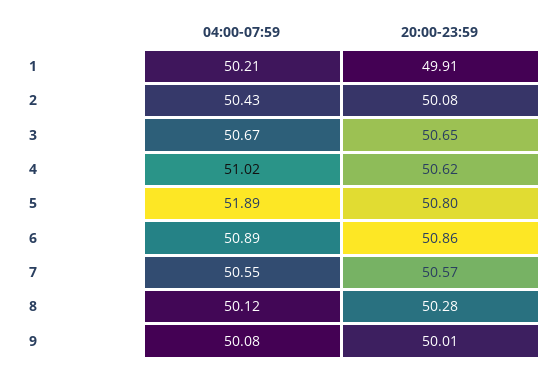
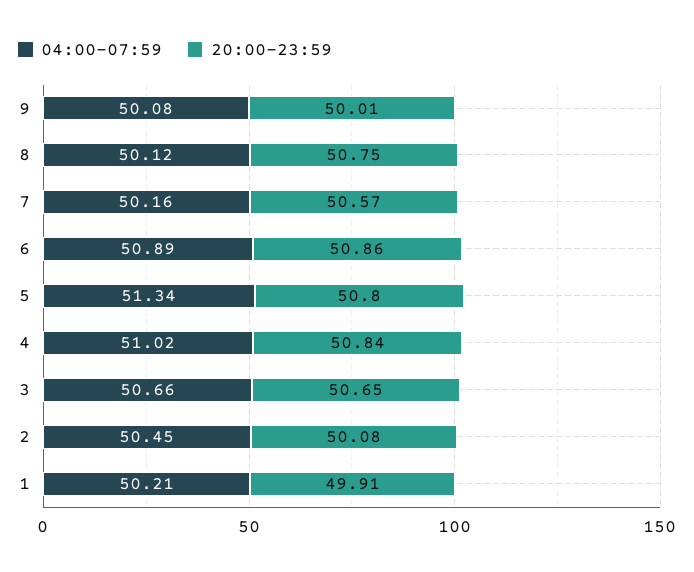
04:00-07:59, 2: 50.43 -> 50.45
04:00-07:59, 3: 50.67 -> 50.66
20:00-23:59, 4: 50.62 -> 50.84
04:00-07:59, 5: 51.89 -> 51.34
04:00-07:59, 7: 50.55 -> 50.16
20:00-23:59, 8: 50.28 -> 50.75

